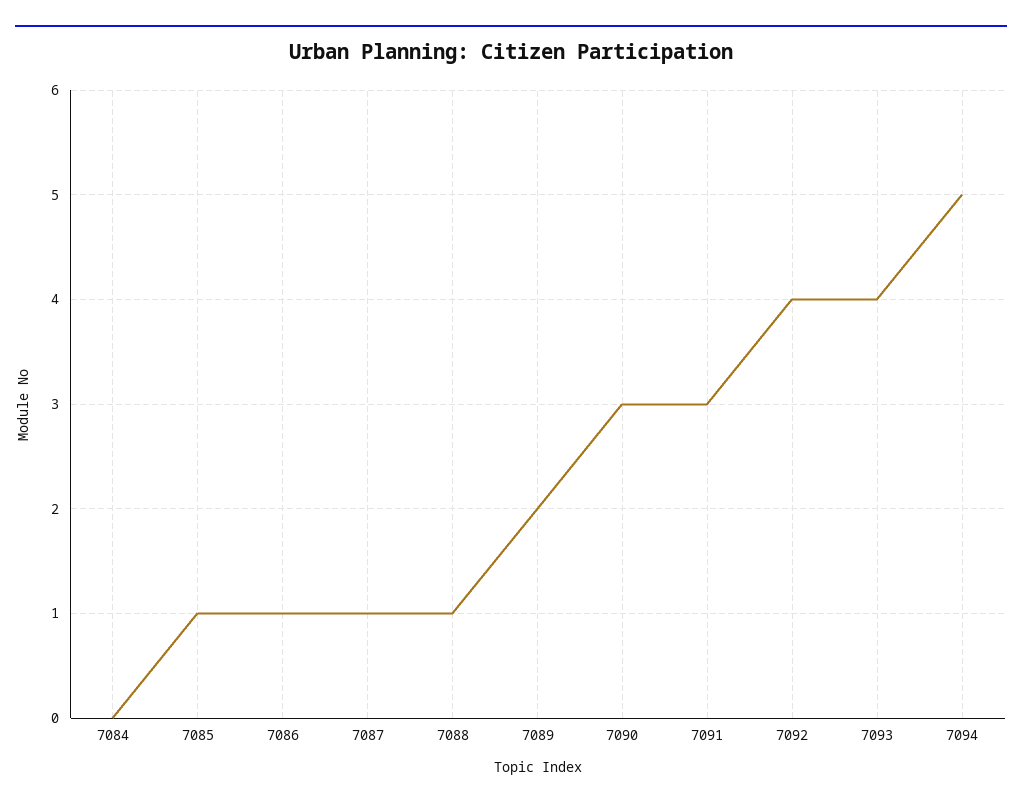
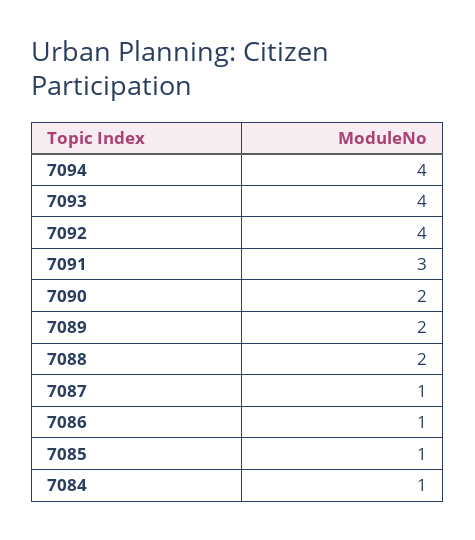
7084: 0 -> 1
7088: 1 -> 2
7090: 3 -> 2
7094: 5 -> 4

